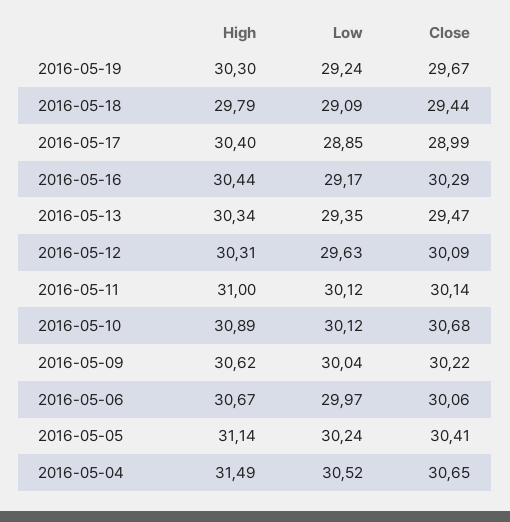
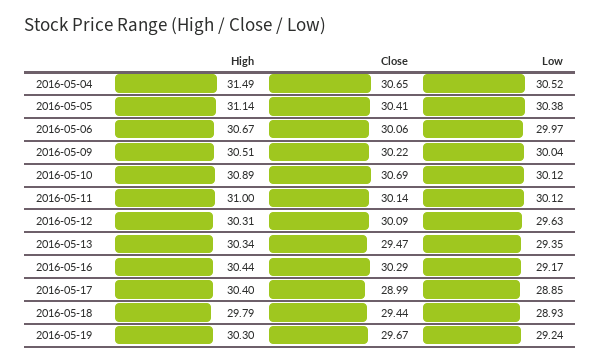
Low, 2016-05-18: 29.09 -> 28.93
Close, 2016-05-10: 30.68 -> 30.69
High, 2016-05-09: 30.62 -> 30.51
Low, 2016-05-05: 30.24 -> 30.38

